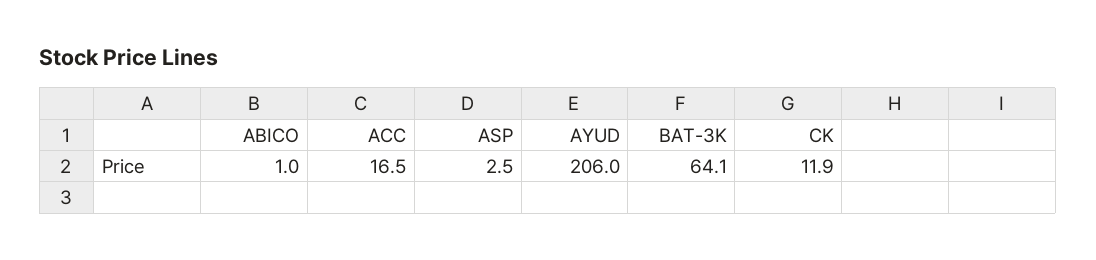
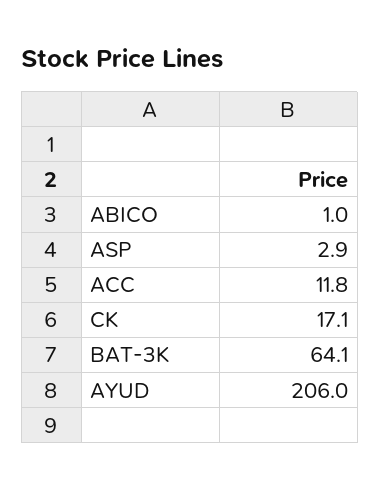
ACC: 16.5 -> 11.8
ASP: 2.5 -> 2.9
CK: 11.9 -> 17.1

